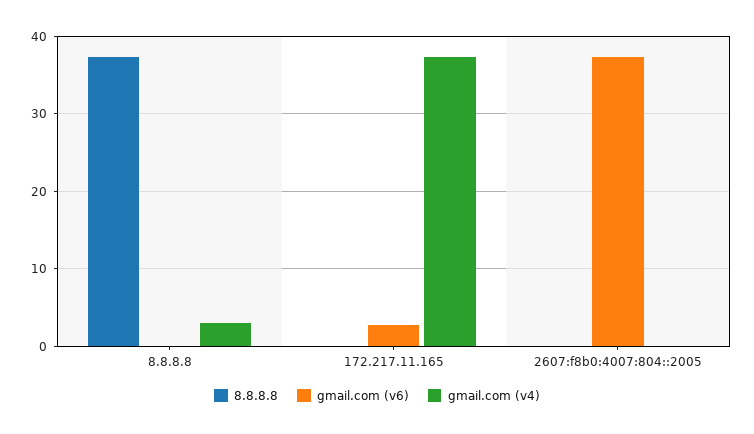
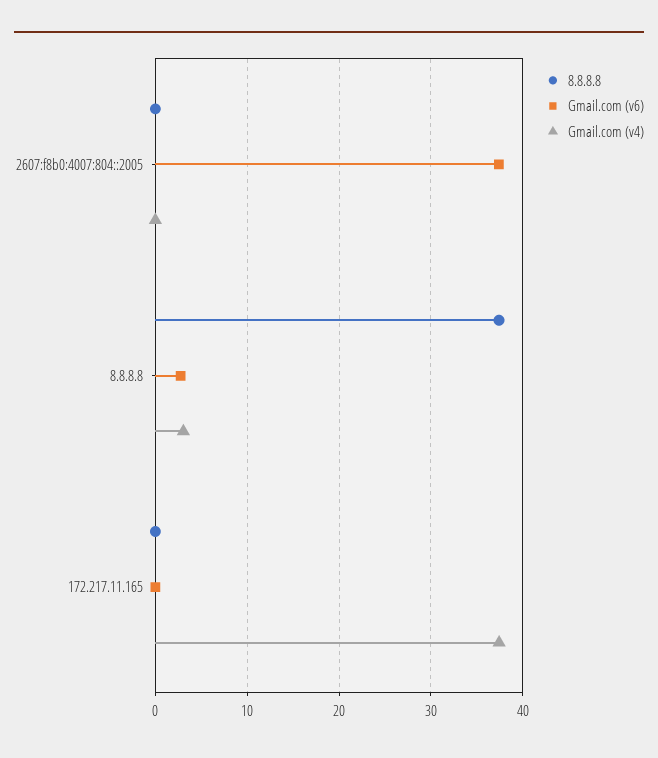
gmail.com (v6), 8.8.8.8: 0 -> 3
gmail.com (v6), 172.217.11.165: 3 -> 0

